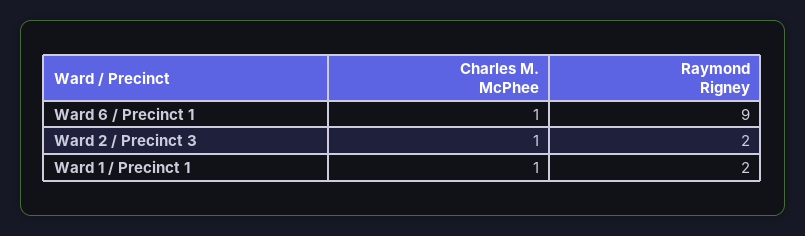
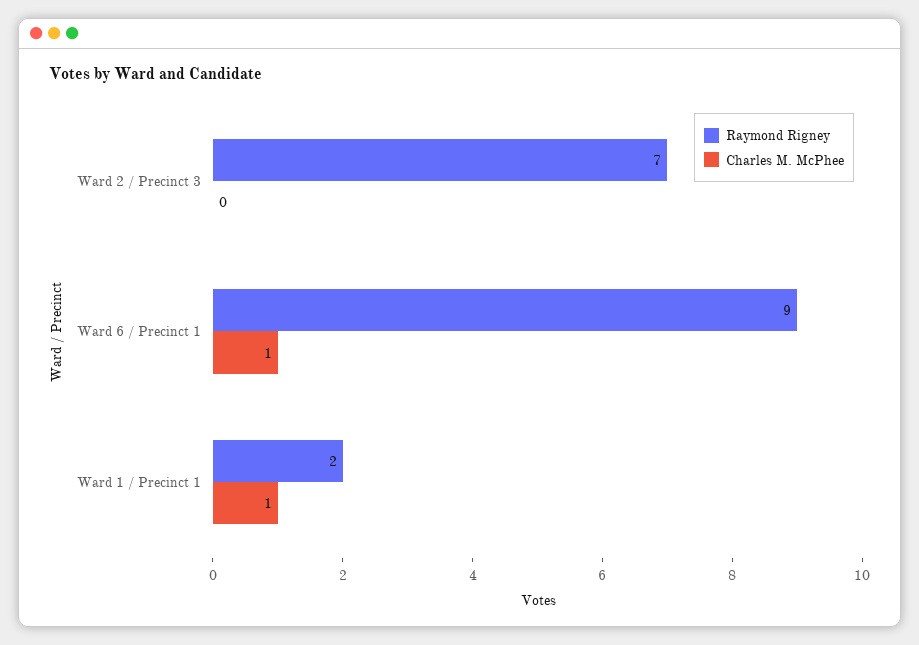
Charles M. McPhee, Ward 2 / Precinct 3: 1 -> 0
Raymond Rigney, Ward 2 / Precinct 3: 2 -> 7

